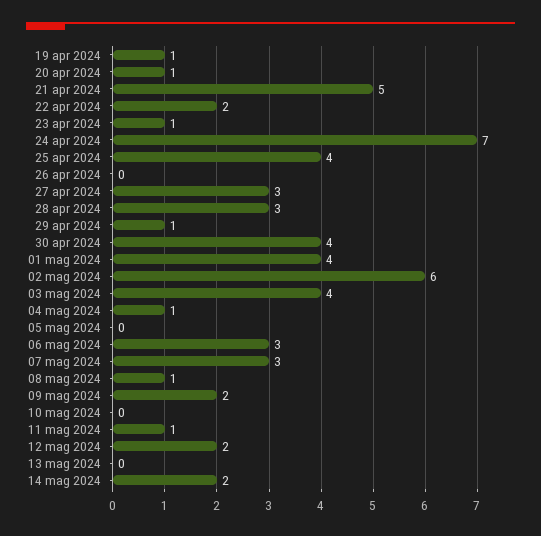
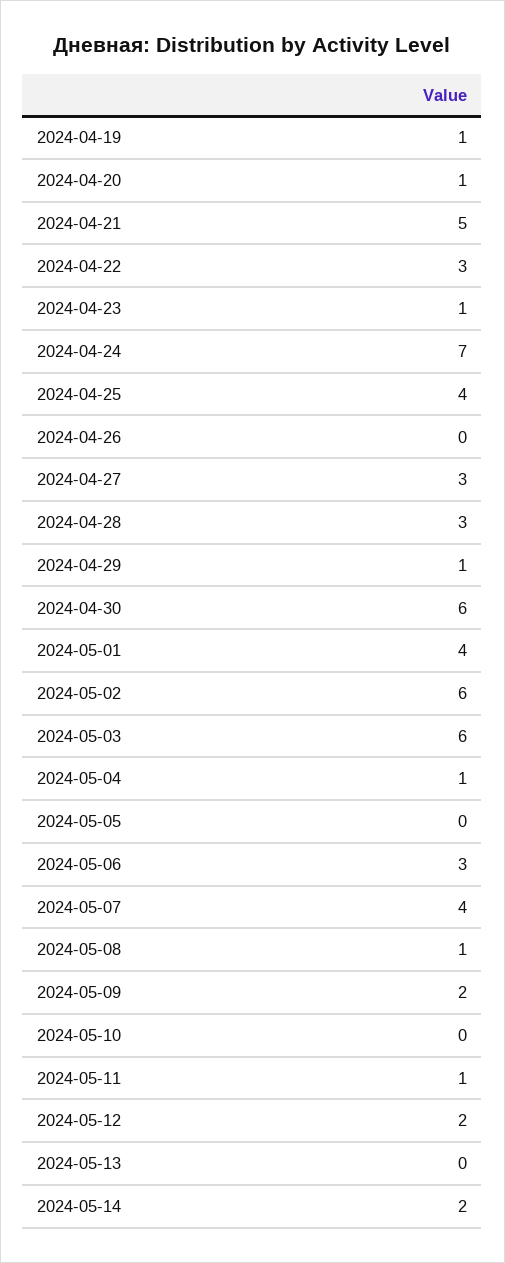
22 apr 2024: 2 -> 3
30 apr 2024: 4 -> 6
03 mag 2024: 4 -> 6
07 mag 2024: 3 -> 4

